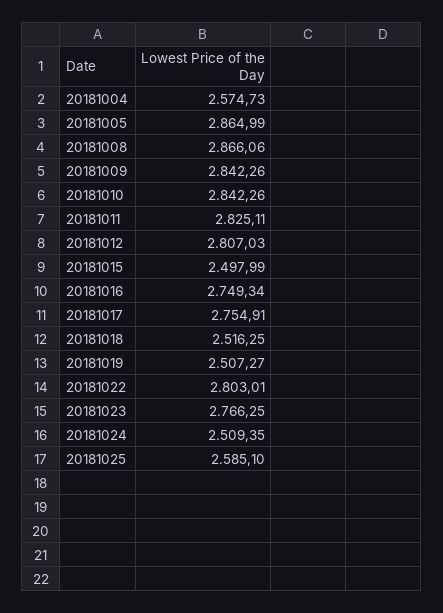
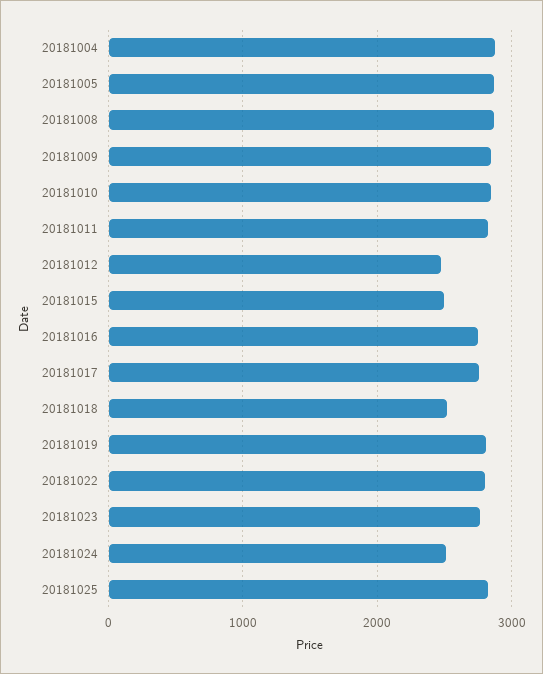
20181004: 2574.73 -> 2900
20181012: 2807.03 -> 2500
20181019: 2507.27 -> 2800
20181025: 2585.1 -> 2800

